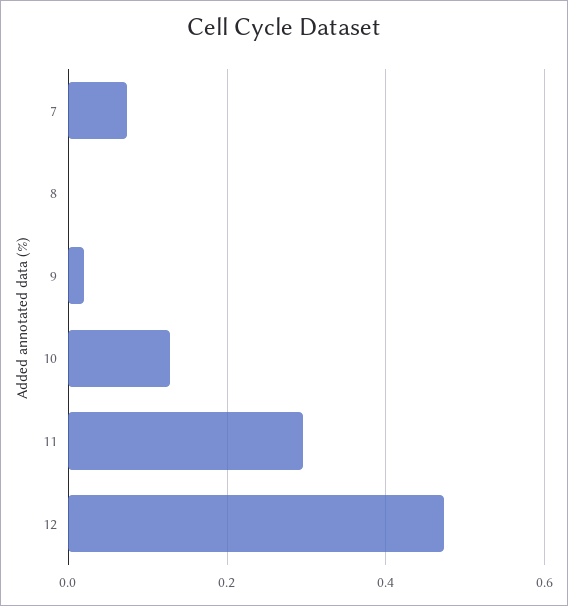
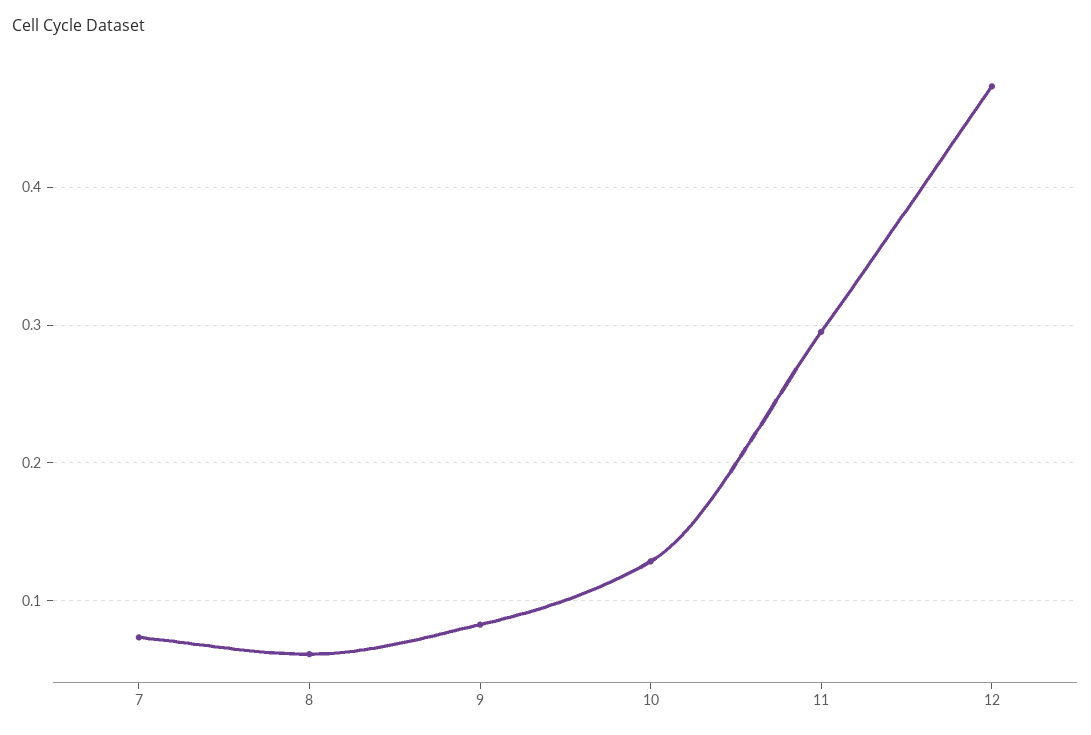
8: 0 -> 0.06
9: 0.02 -> 0.08

